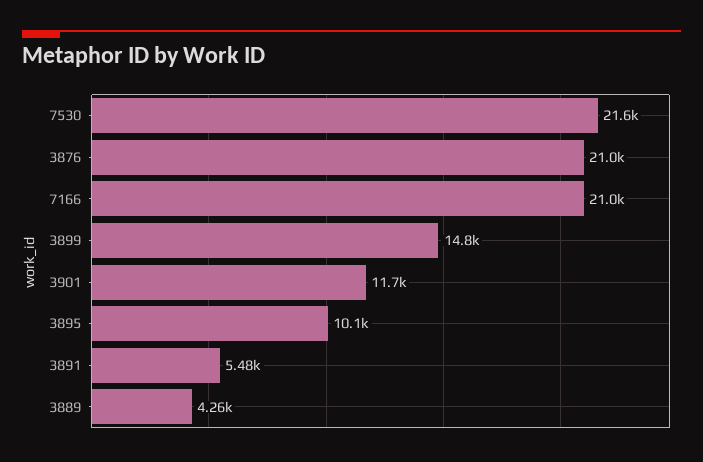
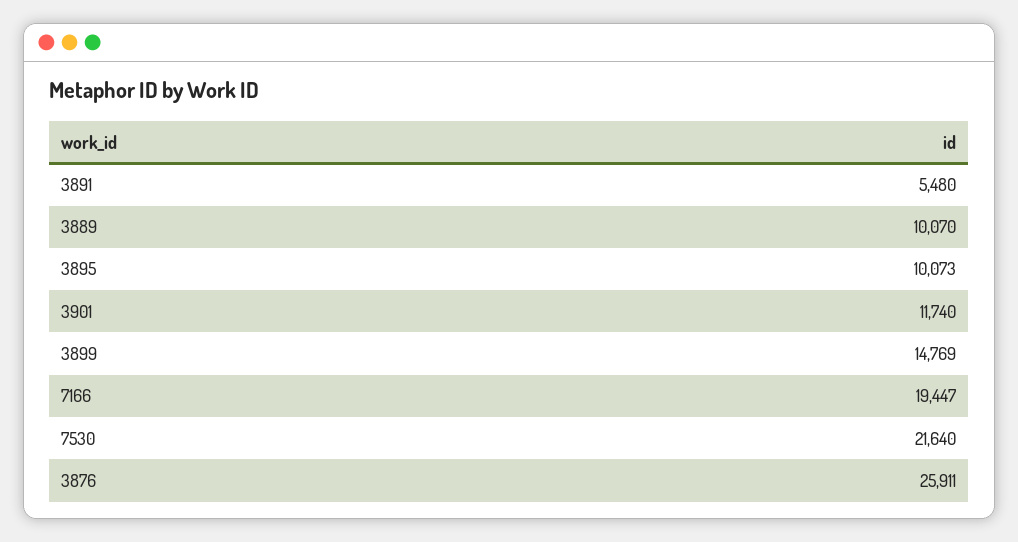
3876: 21000 -> 25911
7166: 21000 -> 19447
3889: 4260 -> 10070

